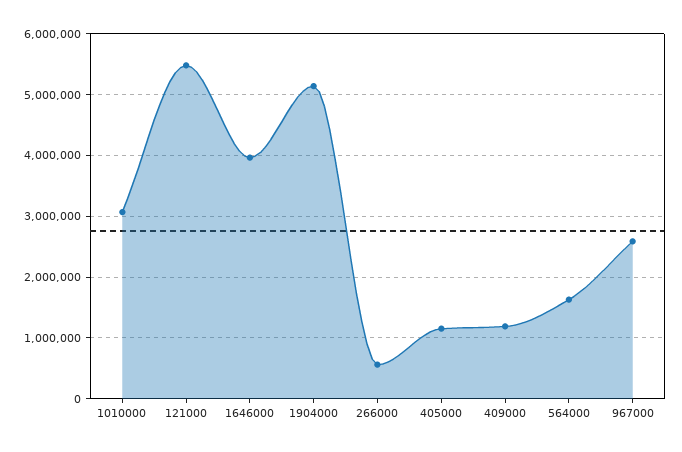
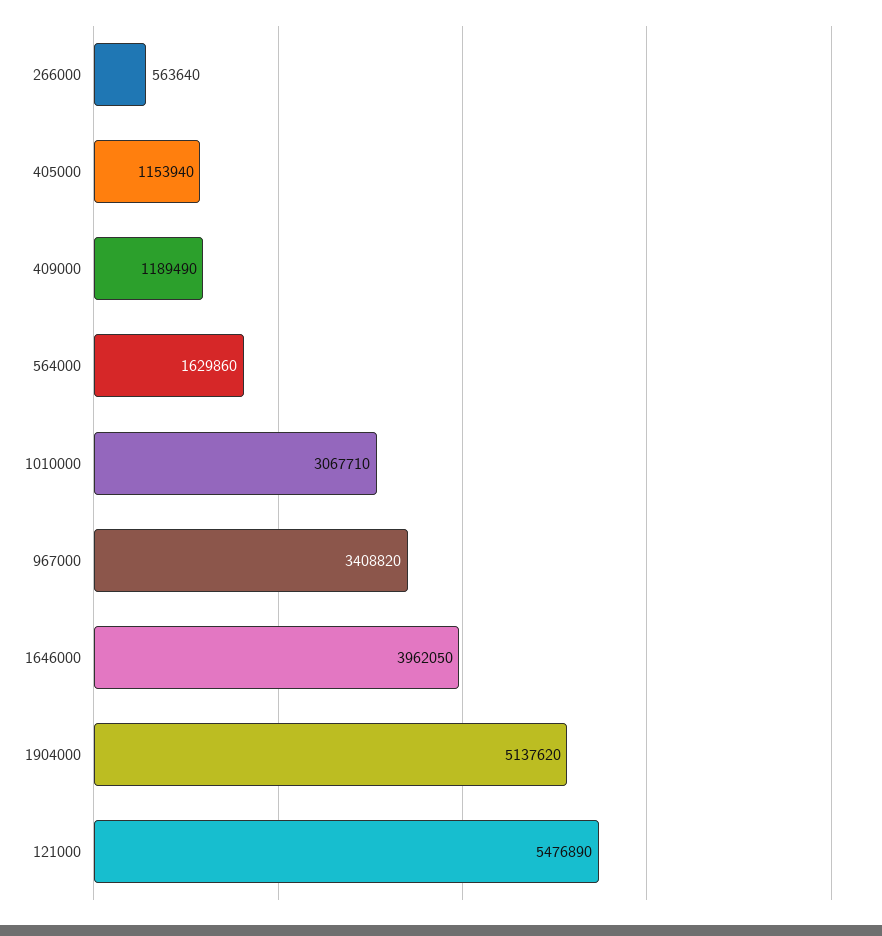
967000: 2600000 -> 3408820

